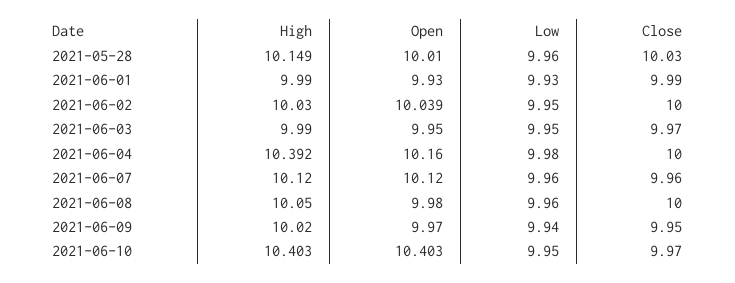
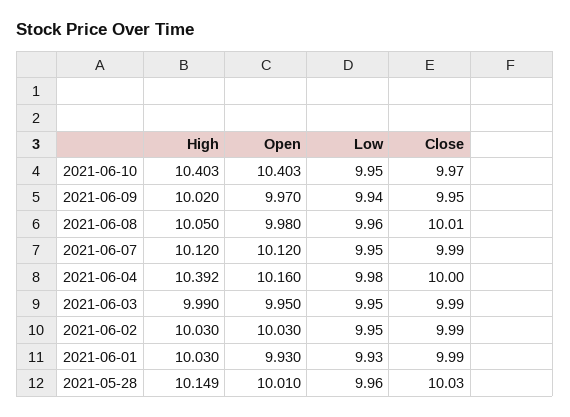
High, 2021-06-01: 9.99 -> 10.03
Open, 2021-06-02: 10.039 -> 10.03
Close, 2021-06-02: 10 -> 9.99
Close, 2021-06-03: 9.97 -> 9.99
Low, 2021-06-07: 9.96 -> 9.95
Close, 2021-06-07: 9.96 -> 9.99
Close, 2021-06-08: 10 -> 10.01

